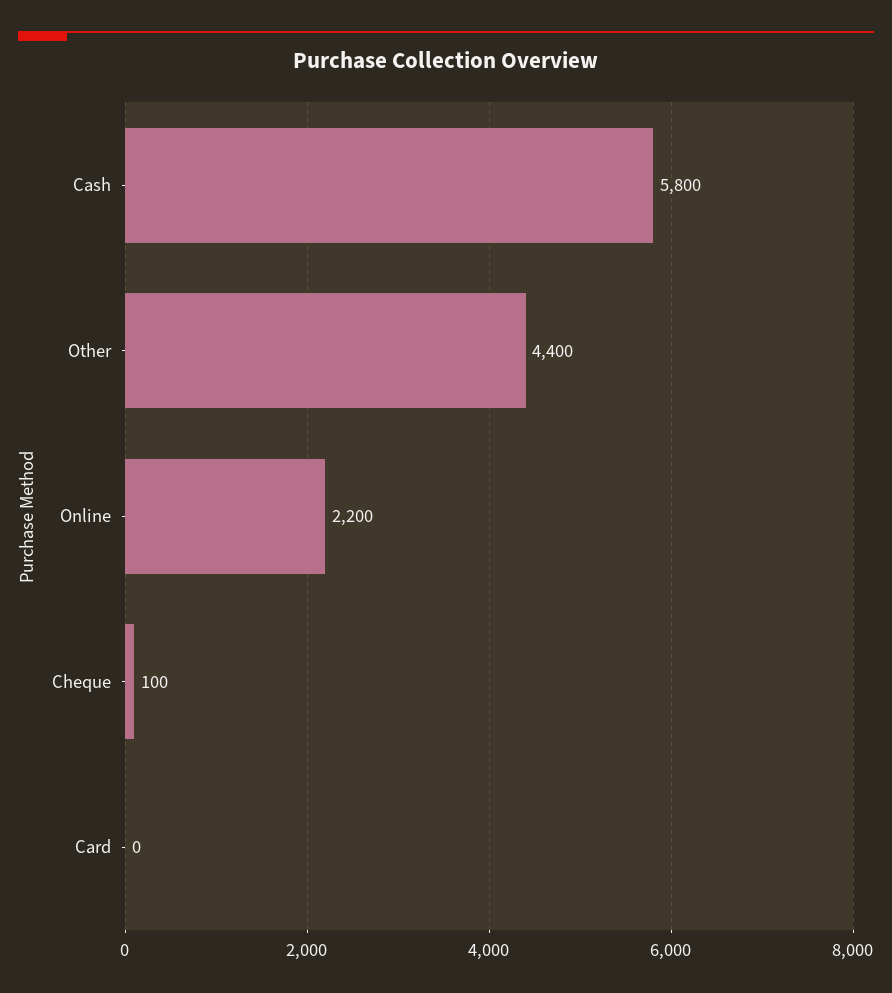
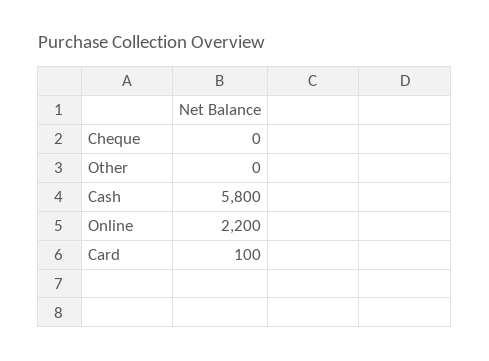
Other: 4400 -> 0
Cheque: 100 -> 0
Card: 0 -> 100

